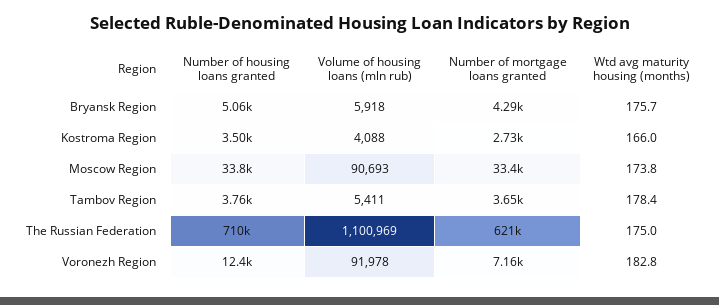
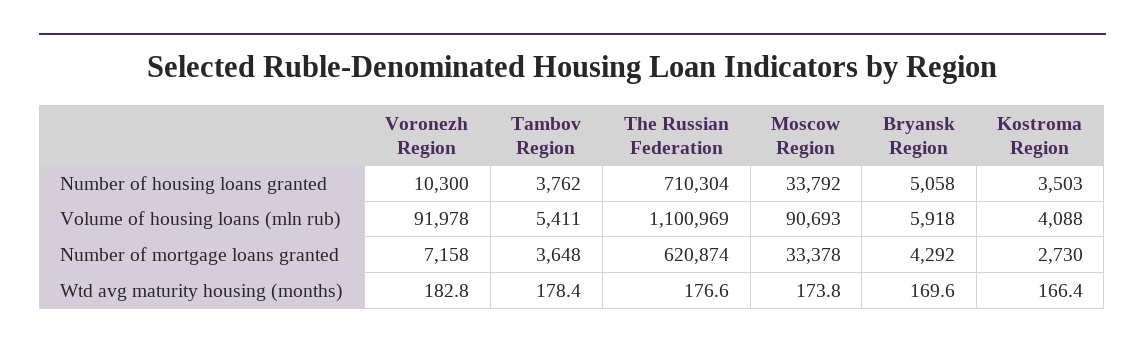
Wtd avg maturity housing (months), Bryansk Region: 175.7 -> 169.6
Wtd avg maturity housing (months), Kostroma Region: 166 -> 166.4
Wtd avg maturity housing (months), The Russian Federation: 175 -> 176.6
Number of housing loans granted, Voronezh Region: 12400 -> 10300

